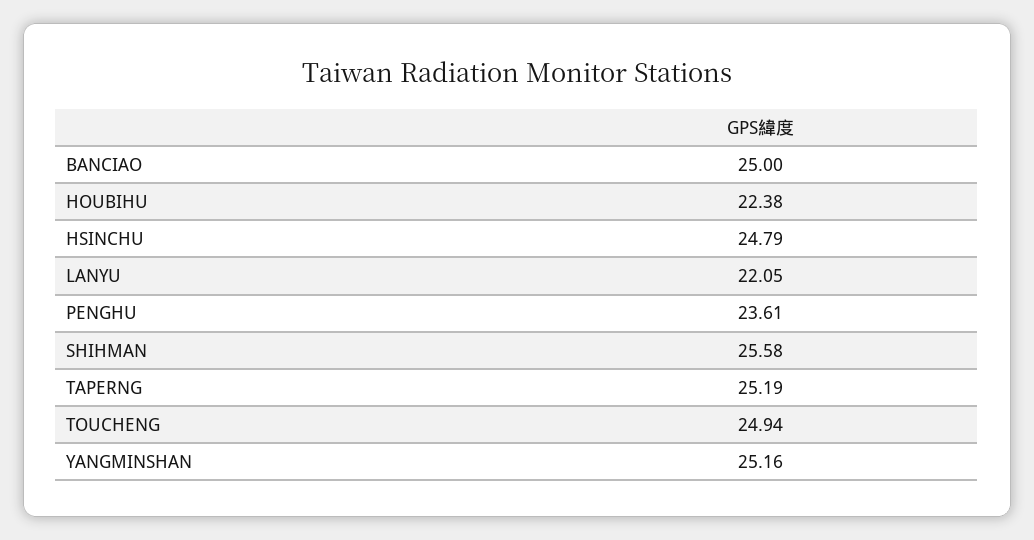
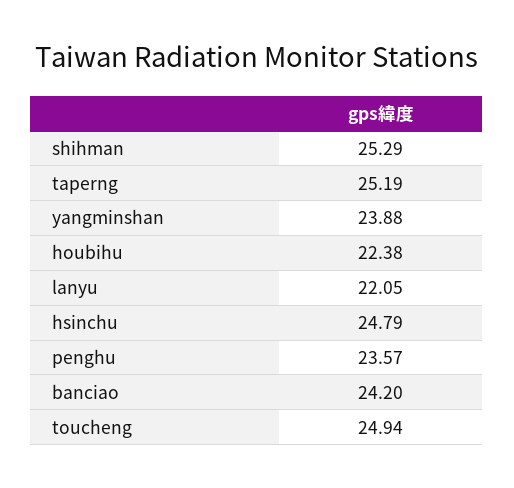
BANCIAO: 25 -> 24.2
PENGHU: 23.61 -> 23.57
SHIHMAN: 25.58 -> 25.29
YANGMINSHAN: 25.16 -> 23.88

